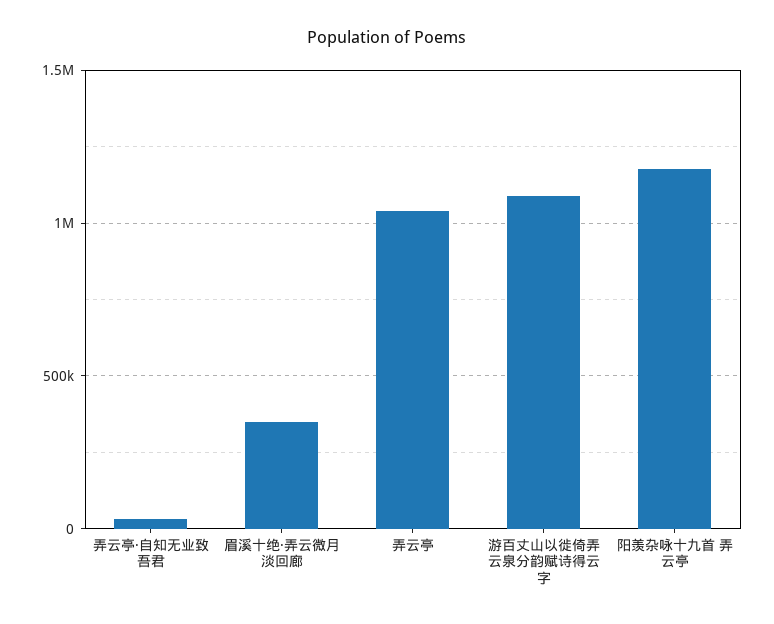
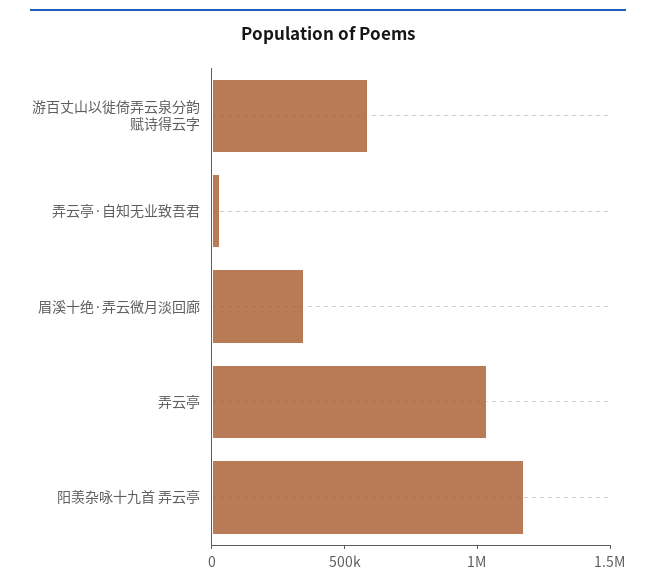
游百丈山以徙倚弄云泉分韵赋诗得云字: 1100000 -> 600000

